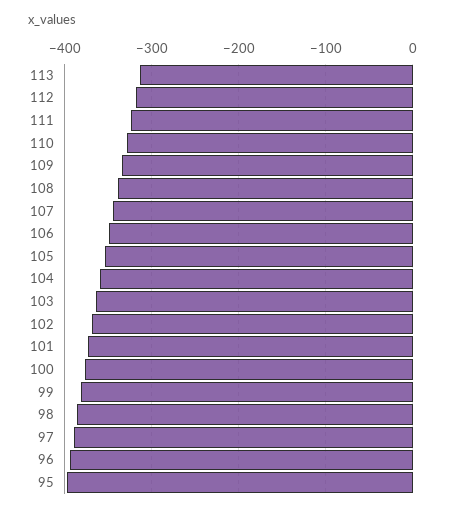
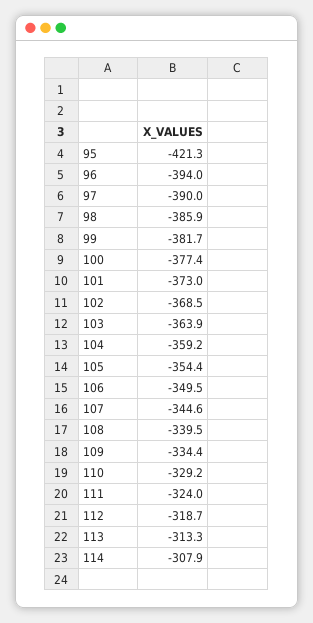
95: -400 -> -421.3
114: none -> -307.9

